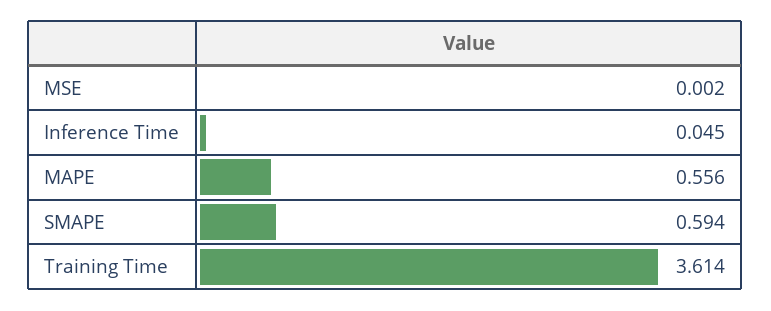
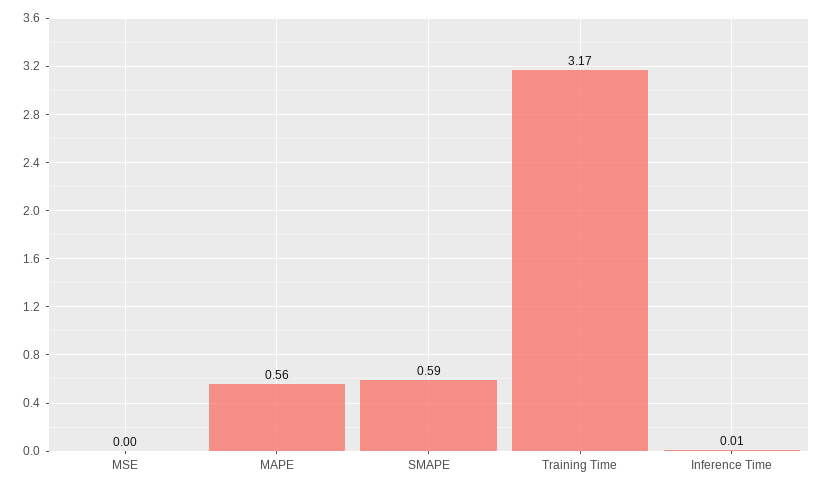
Inference Time: 0.045 -> 0.01
Training Time: 3.614 -> 3.17

